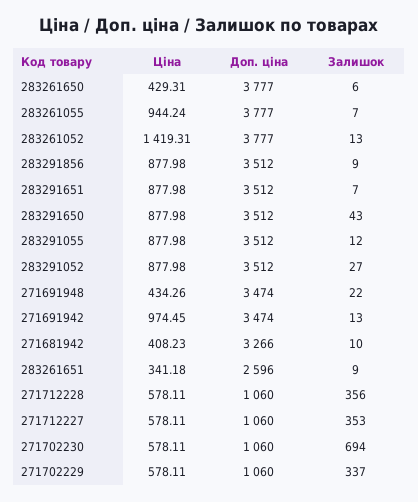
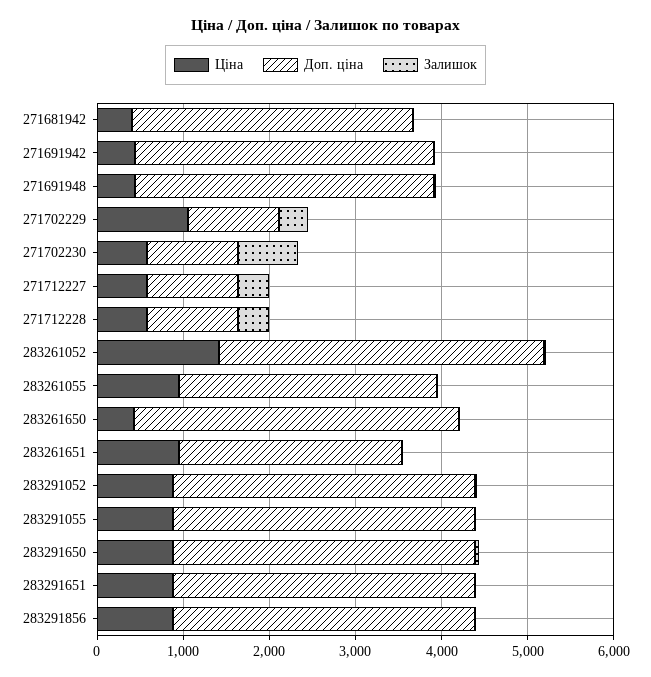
Доп. ціна, 283261055: 3777 -> 3000
Ціна, 271691942: 974.45 -> 400
Ціна, 283261651: 341.18 -> 1000
Ціна, 271702229: 578.11 -> 1000

